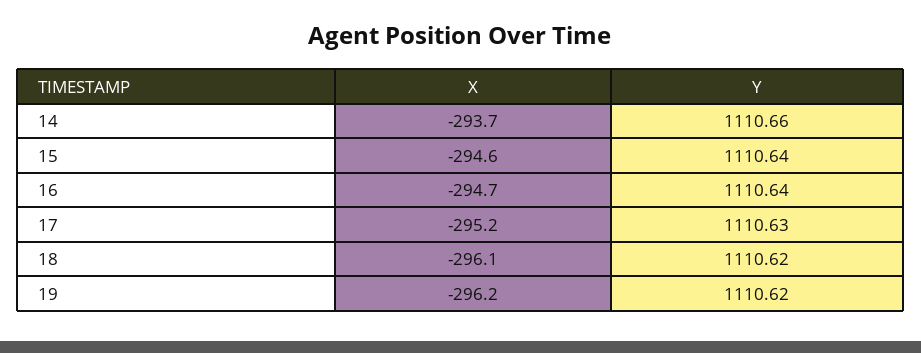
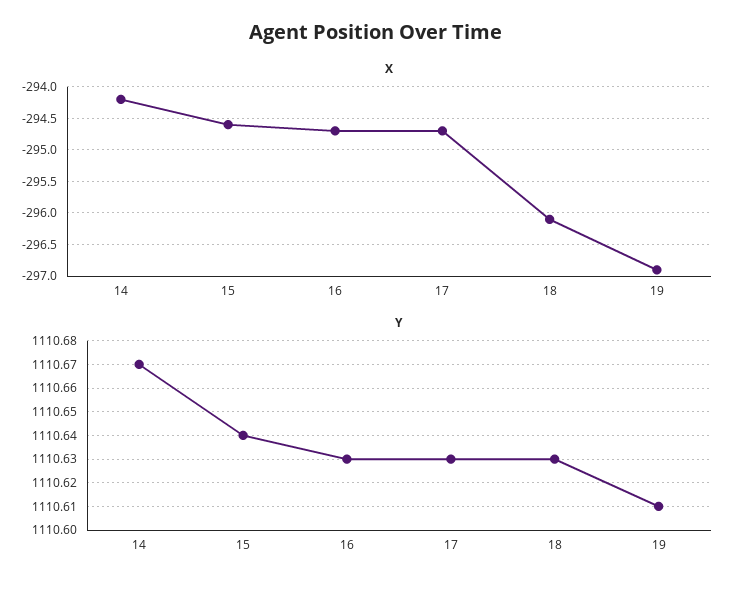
X, 14: -293.7 -> -294.2
Y, 14: 1110.66 -> 1110.67
Y, 16: 1110.64 -> 1110.63
X, 17: -295.2 -> -294.7
Y, 18: 1110.62 -> 1110.63
X, 19: -296.2 -> -296.9
Y, 19: 1110.62 -> 1110.61

